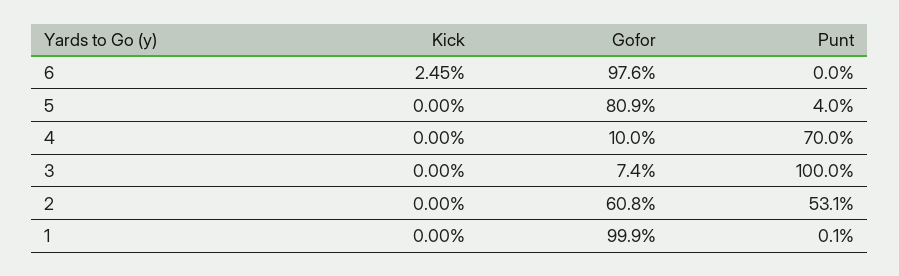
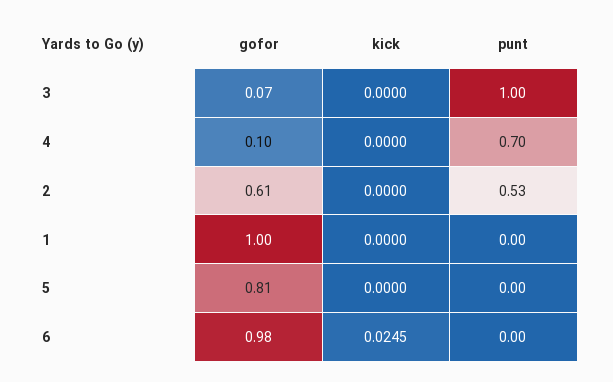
Punt, 5: 0.04 -> 0

